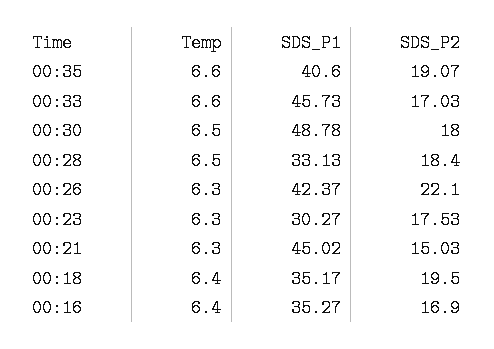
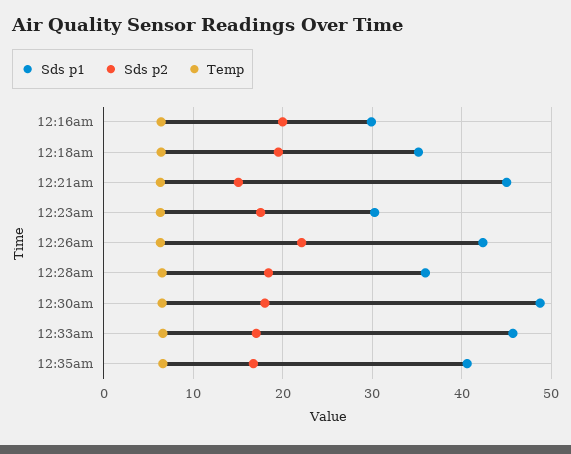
SDS_P2, 00:35: 19.07 -> 17
SDS_P1, 00:28: 33.13 -> 36
SDS_P1, 00:16: 35.27 -> 30
SDS_P2, 00:16: 16.9 -> 20

